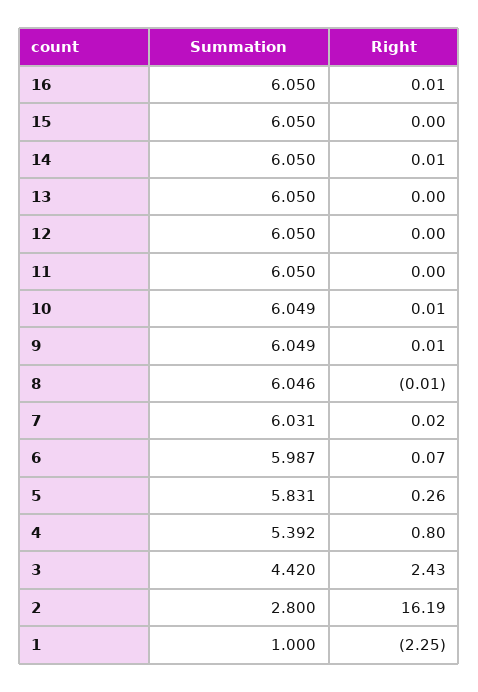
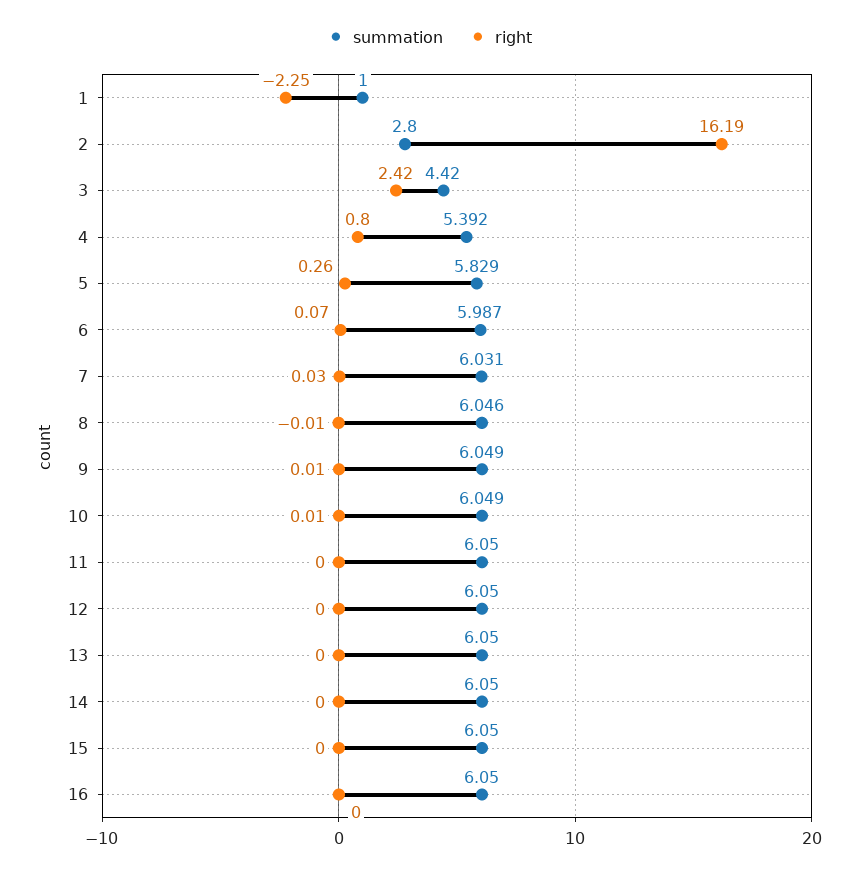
Right, 16: 0.01 -> 0
Right, 14: 0.01 -> 0
Right, 7: 0.02 -> 0.03
Summation, 5: 5.831 -> 5.829
Right, 3: 2.43 -> 2.42

